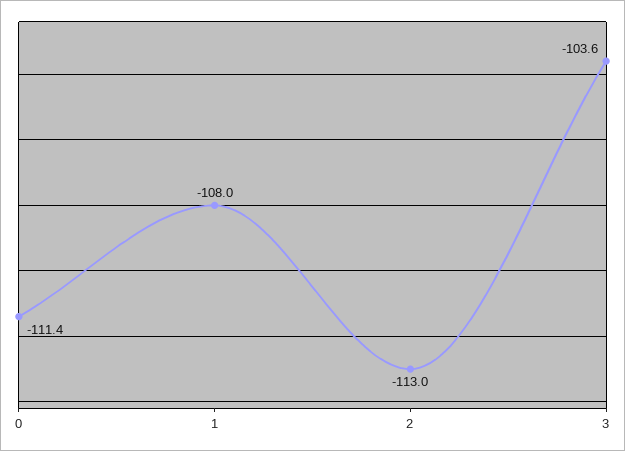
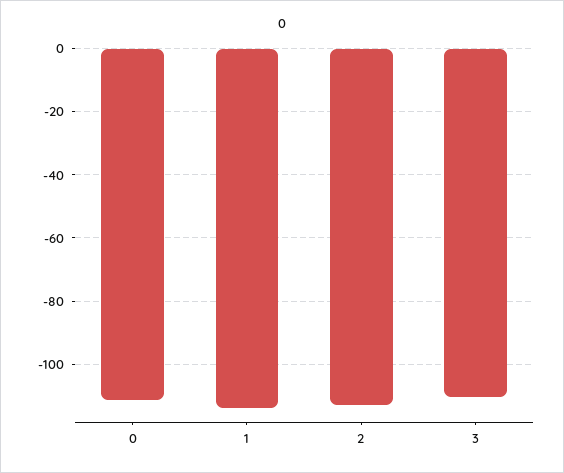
1: -108 -> -114
3: -103.6 -> -110

